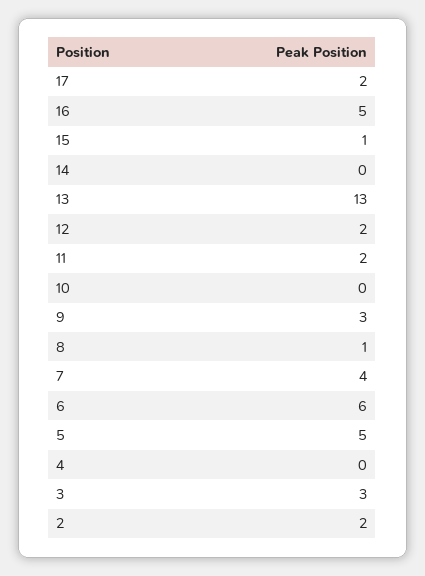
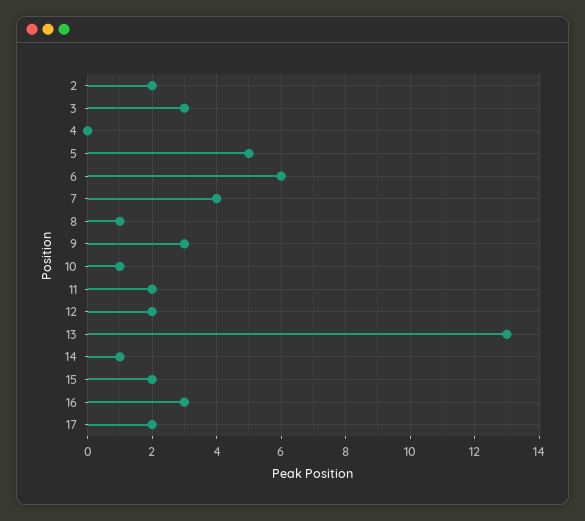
16: 5 -> 3
15: 1 -> 2
14: 0 -> 1
10: 0 -> 1

